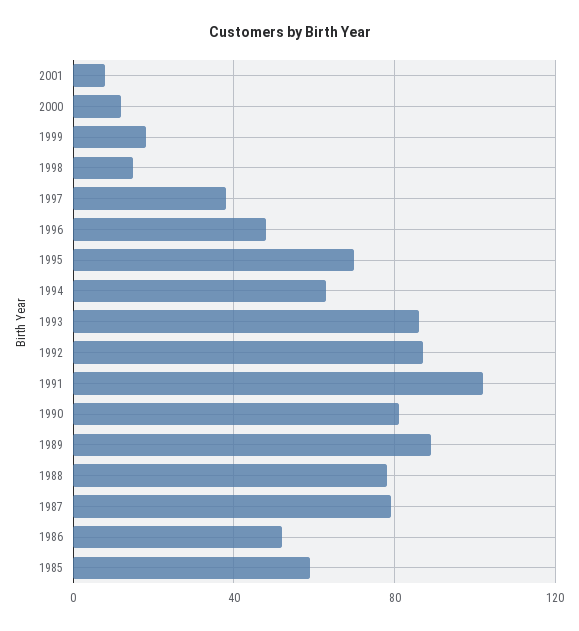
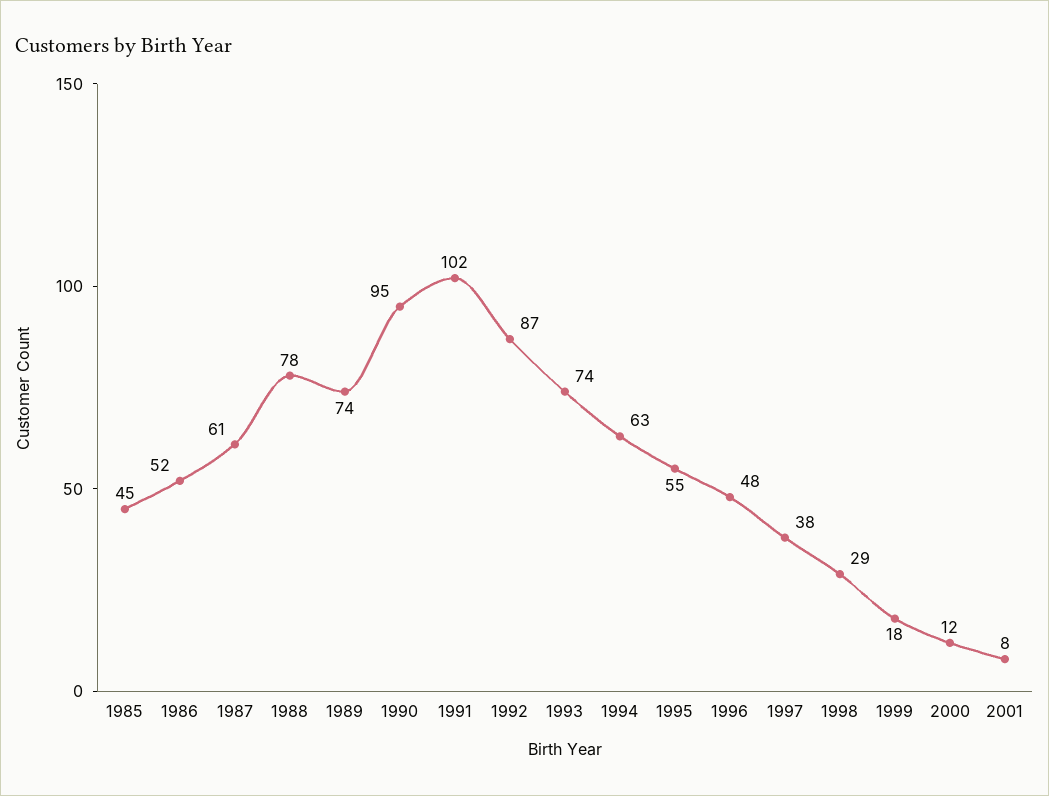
1998: 15 -> 29
1995: 70 -> 55
1993: 85 -> 74
1990: 80 -> 95
1989: 90 -> 74
1987: 80 -> 61
1985: 60 -> 45

